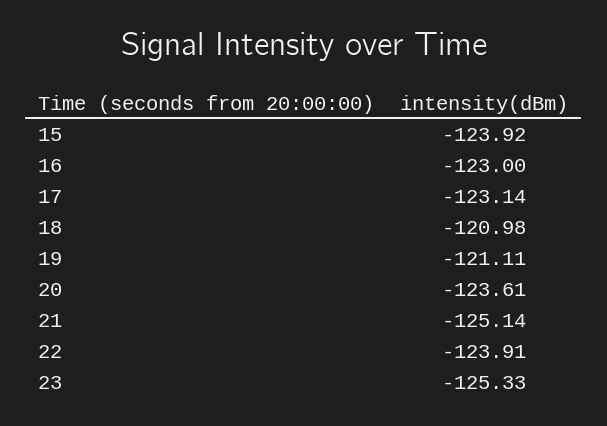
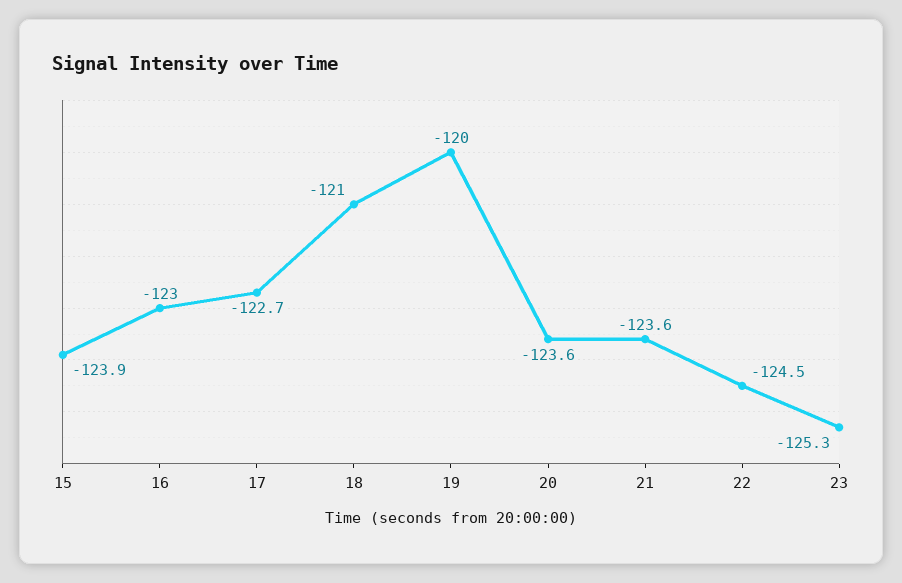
17: -123.14 -> -122.7
19: -121.11 -> -120
21: -125.14 -> -123.6
22: -123.91 -> -124.5

